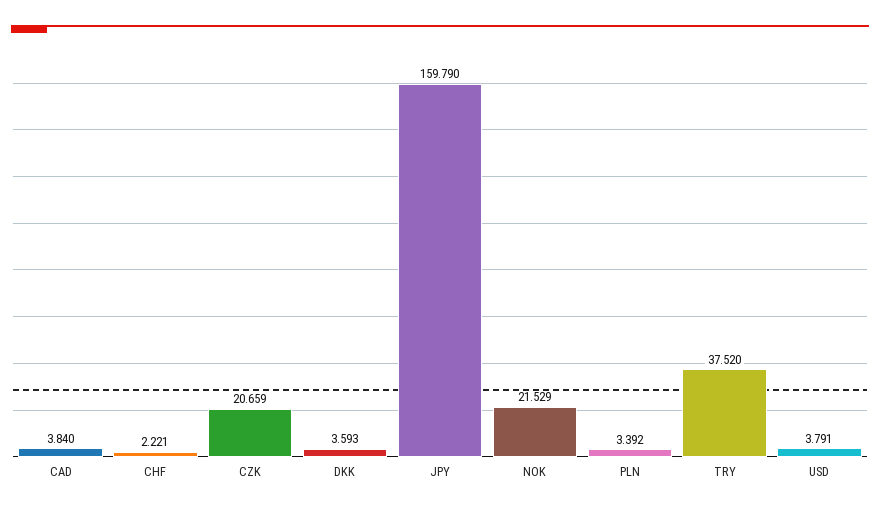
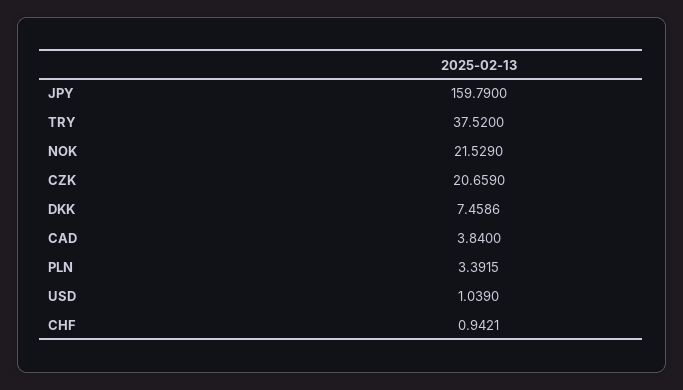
CHF: 2.221 -> 0.9421
DKK: 3.593 -> 7.4586
USD: 3.791 -> 1.039

